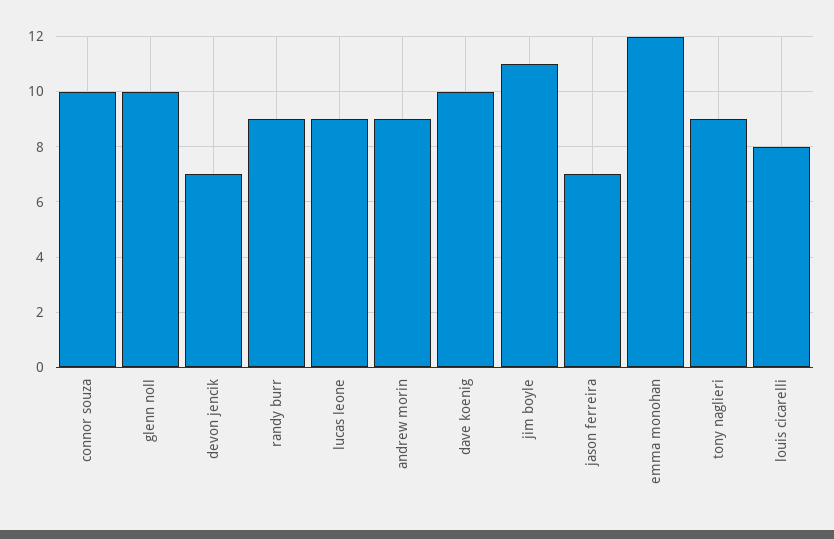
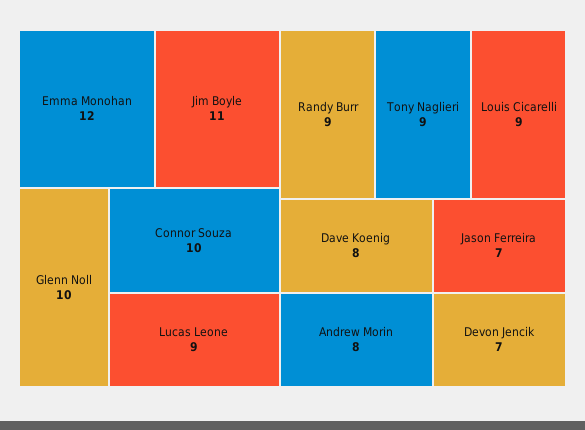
andrew morin: 9 -> 8
dave koenig: 10 -> 8
louis cicarelli: 8 -> 9

